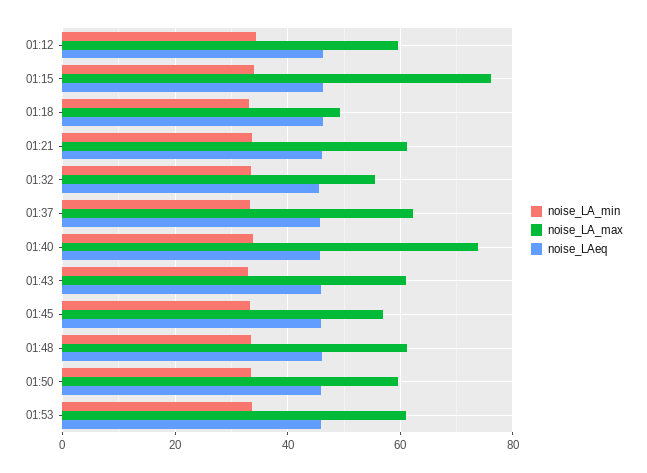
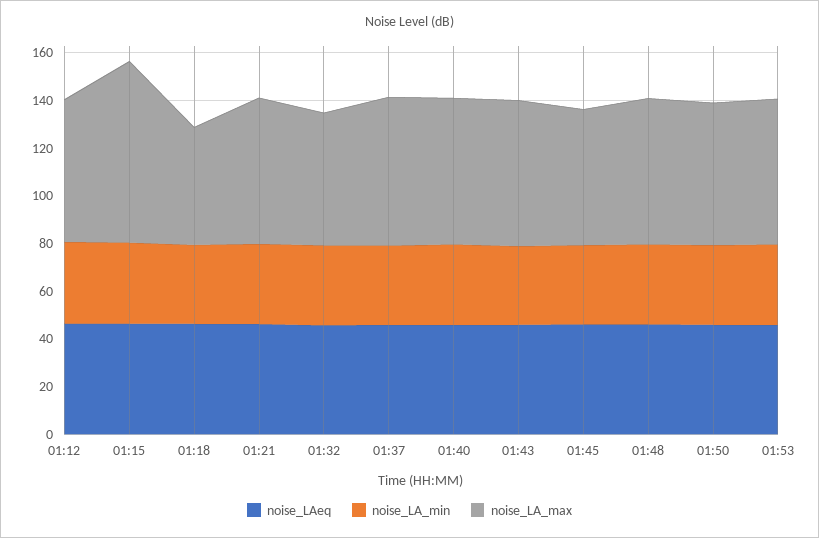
noise_LA_max, 01:40: 74 -> 60

